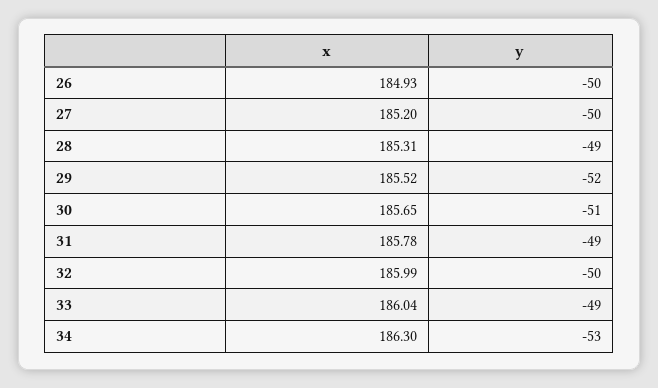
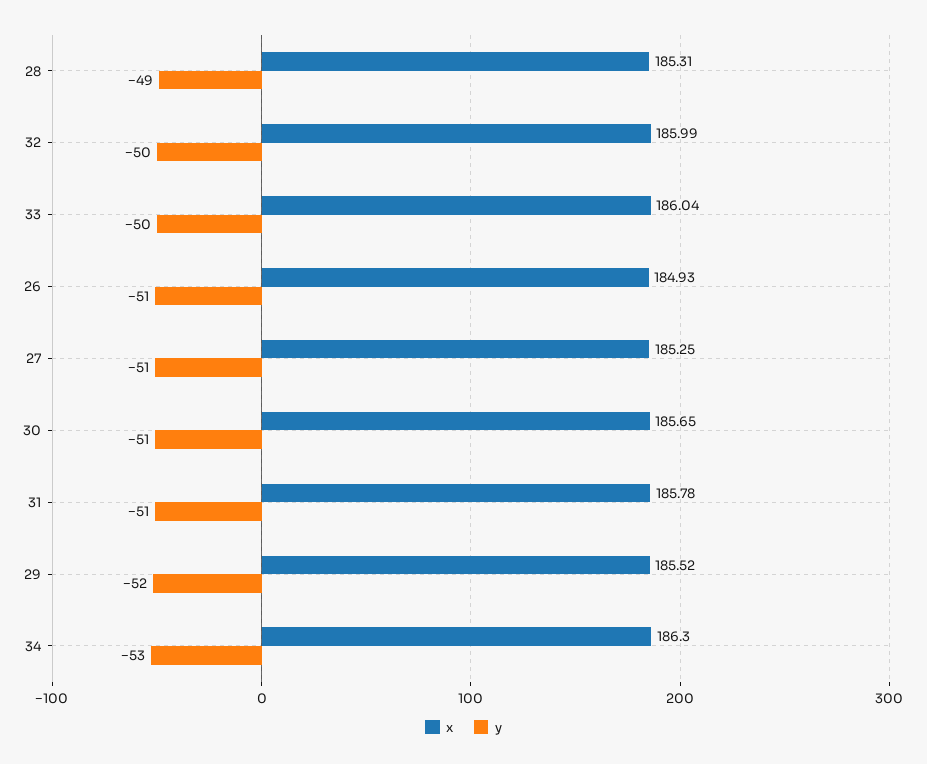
y, 26: -50 -> -51
x, 27: 185.2 -> 185.25
y, 27: -50 -> -51
y, 31: -49 -> -51
y, 33: -49 -> -50

